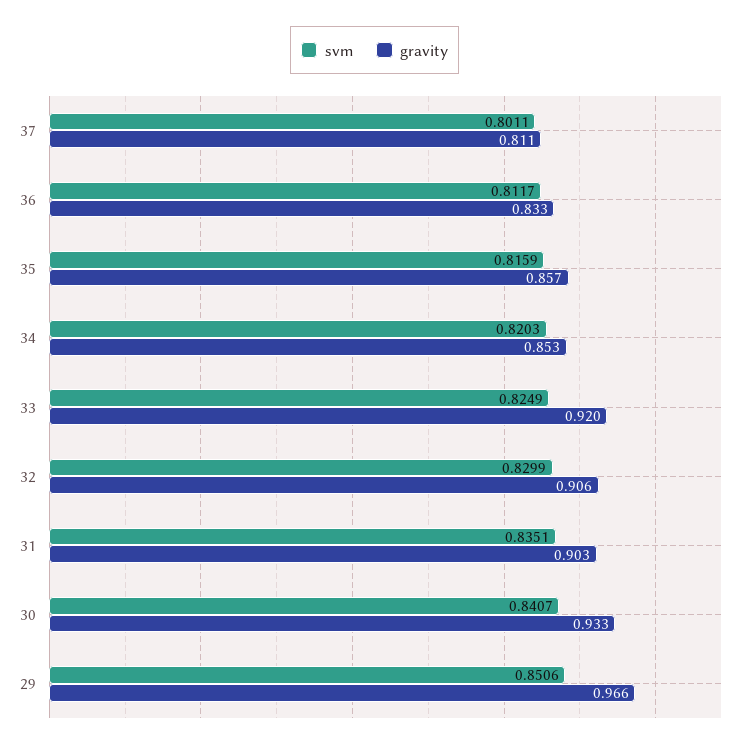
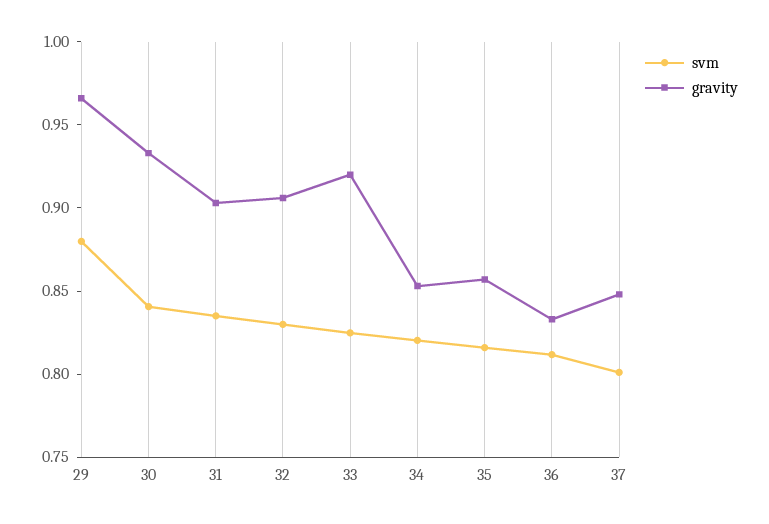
gravity, 37: 0.811 -> 0.85
svm, 29: 0.8506 -> 0.88

